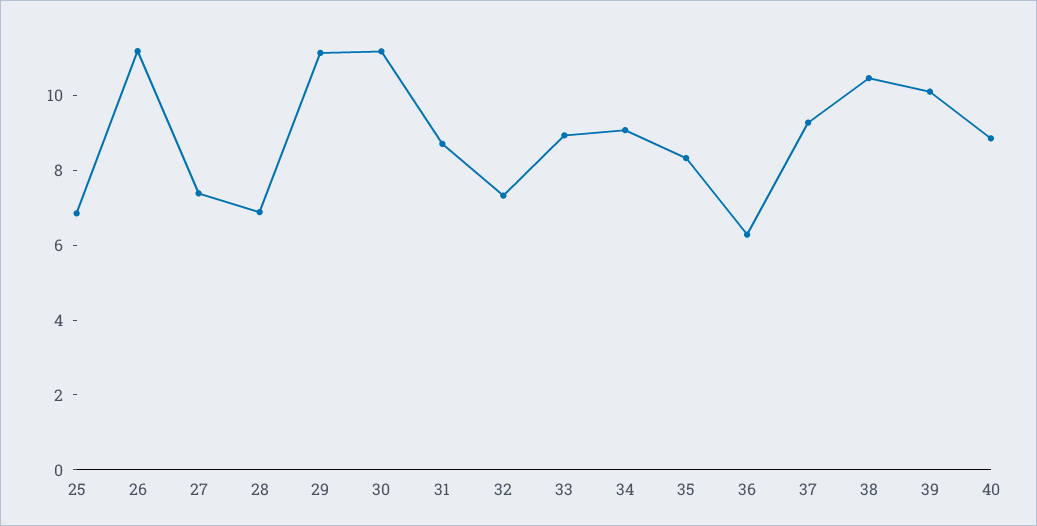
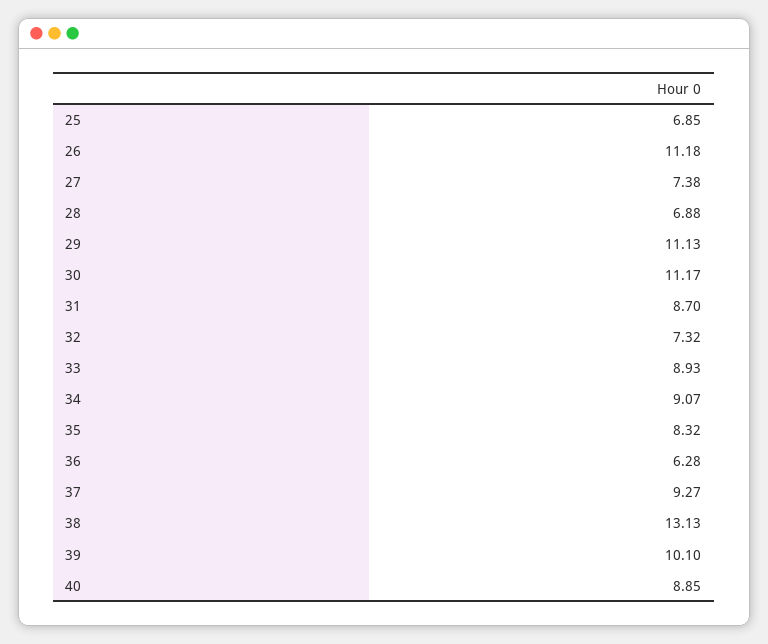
38: 10.5 -> 13.13

